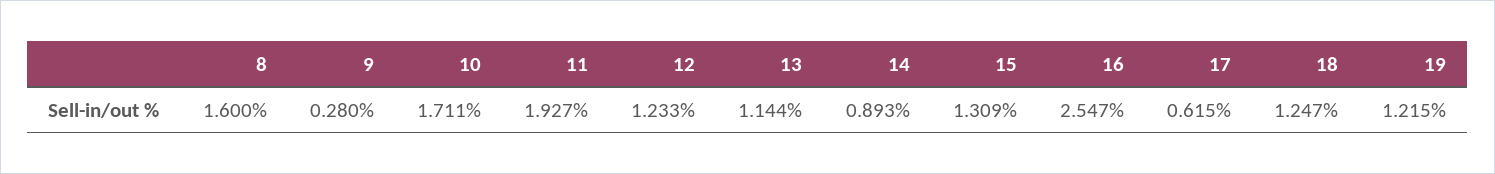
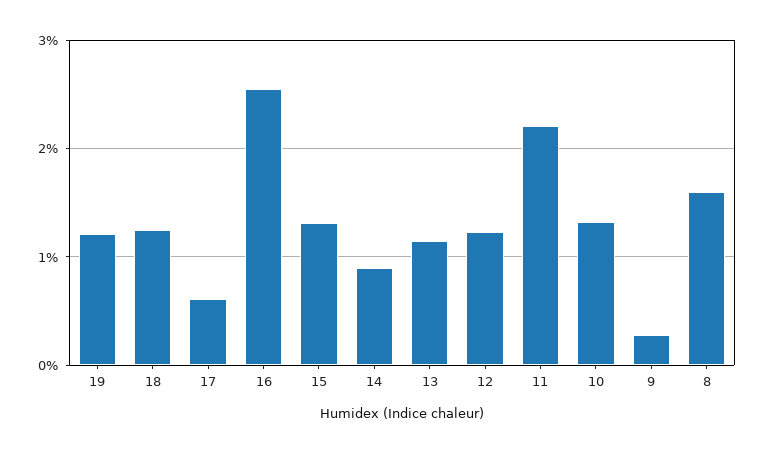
10: 1.711 -> 1.3
11: 1.927 -> 2.2

